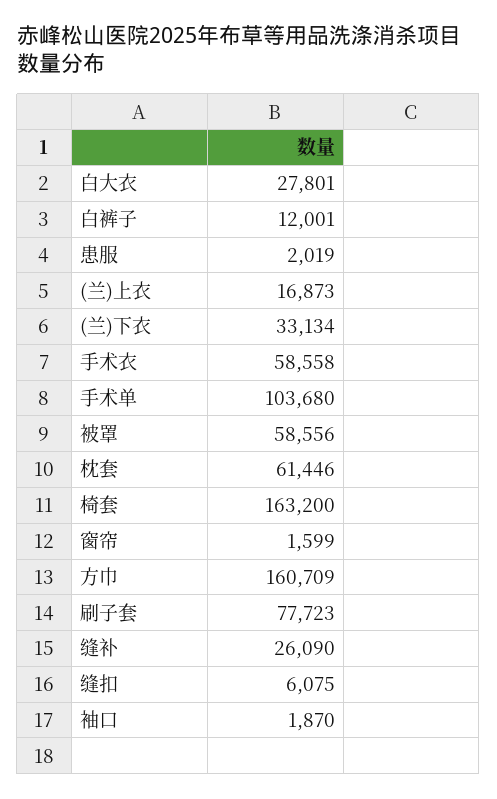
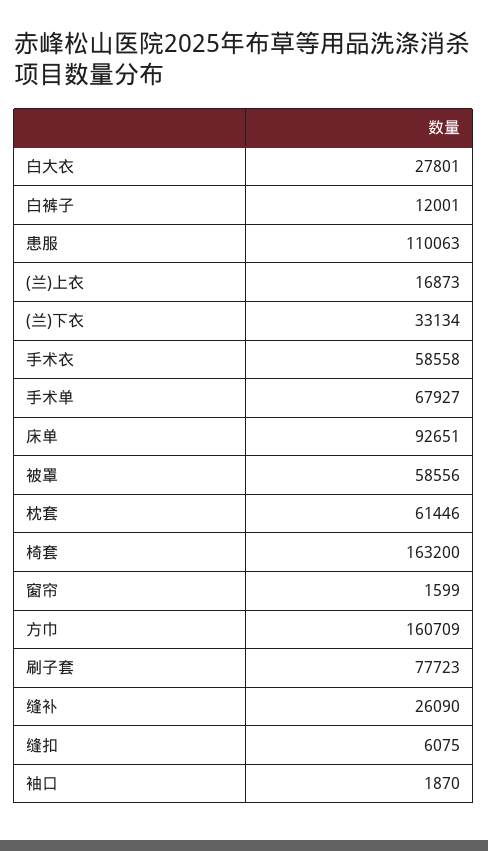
患服: 2019 -> 110063
手术单: 103680 -> 67927
床单: none -> 92651

